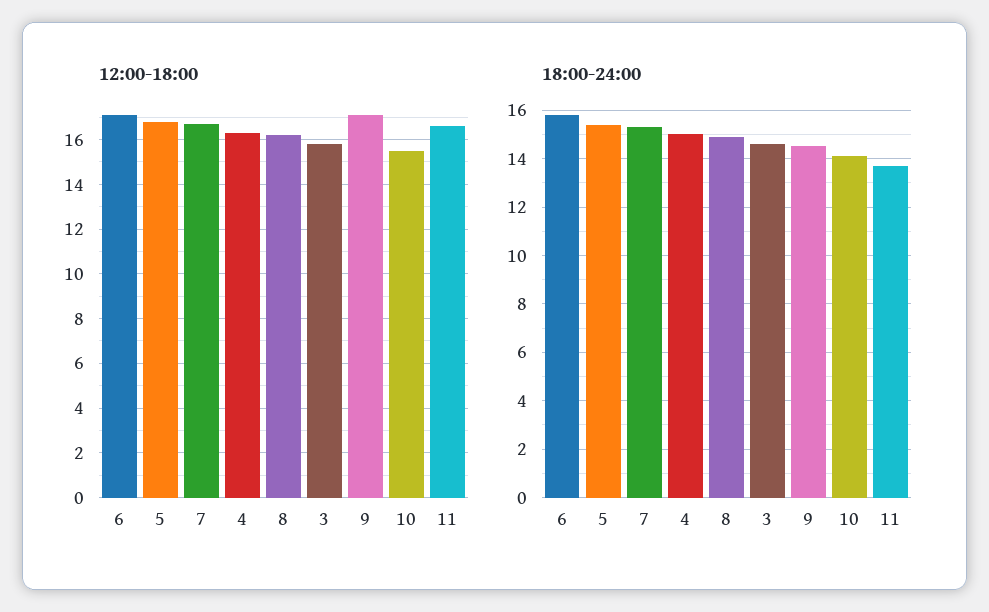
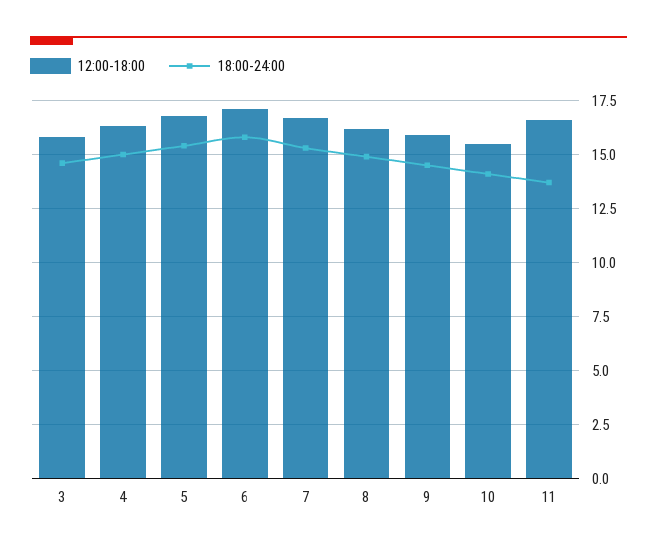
12:00-18:00, 9: 17 -> 16

